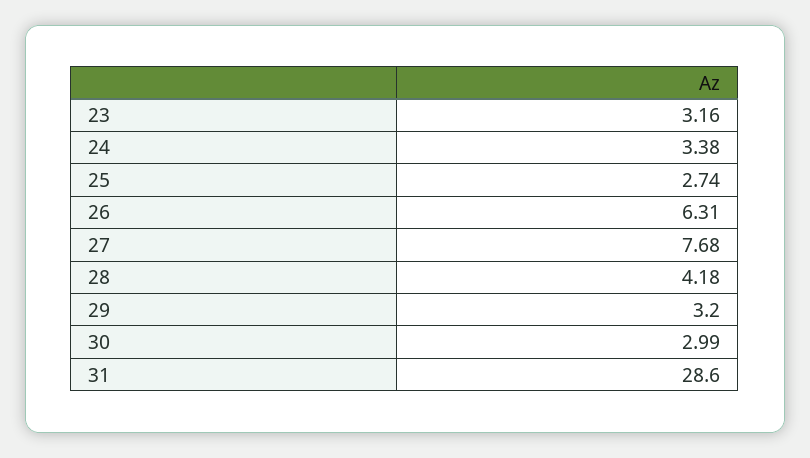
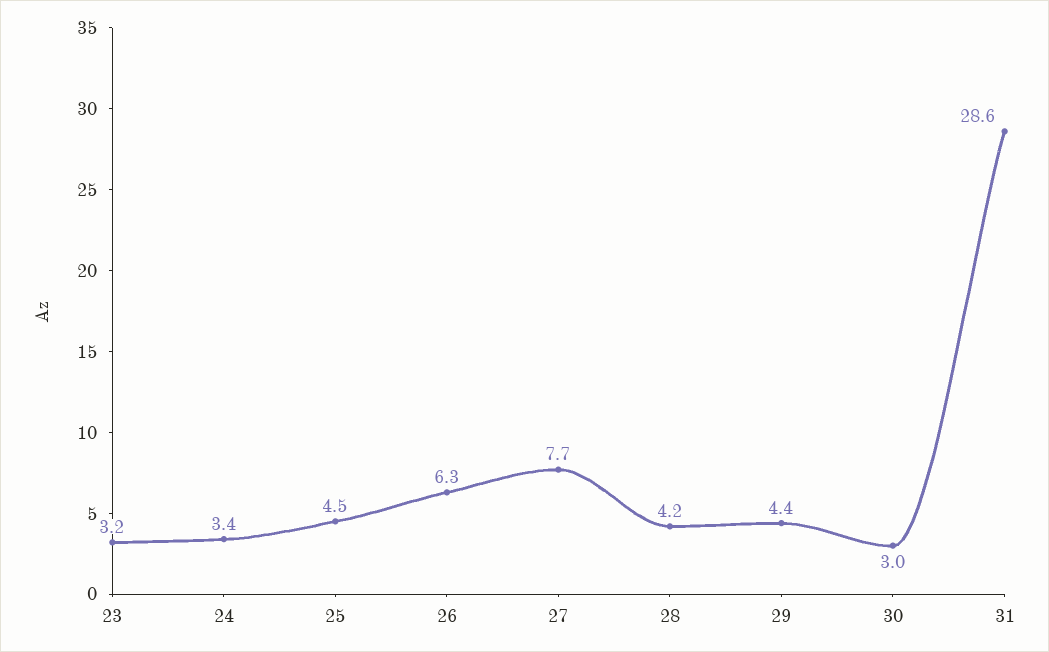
25: 2.74 -> 4.5
29: 3.2 -> 4.4

